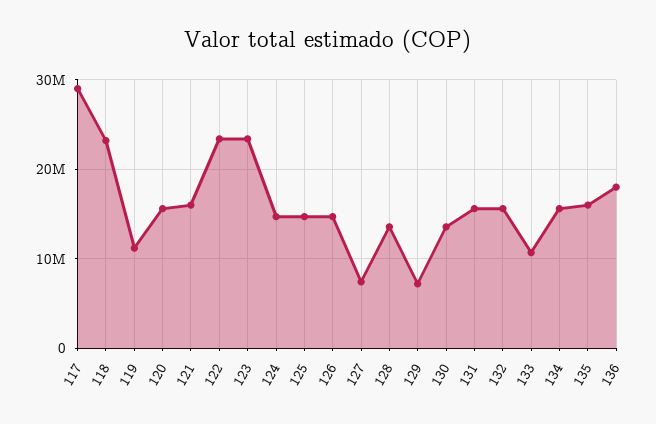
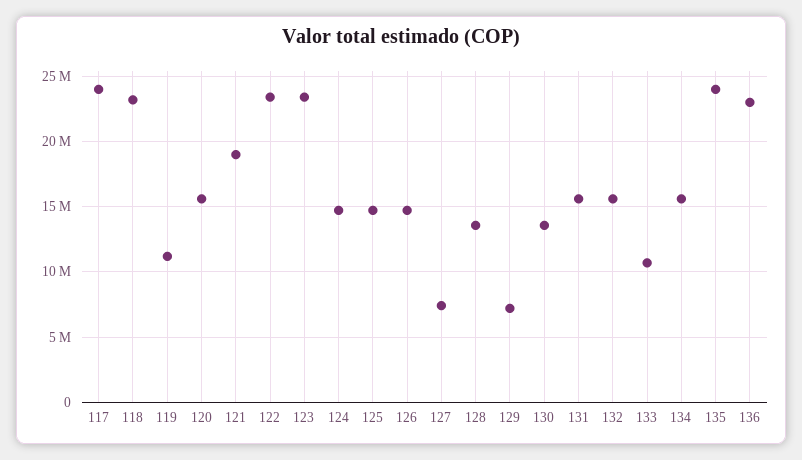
117: 29000000 -> 24000000
121: 16000000 -> 19000000
135: 16000000 -> 24000000
136: 18000000 -> 23000000

